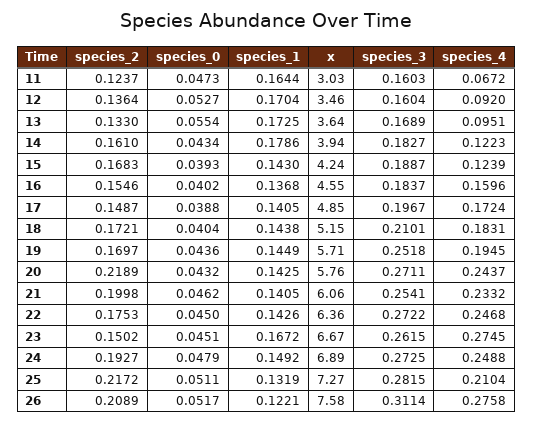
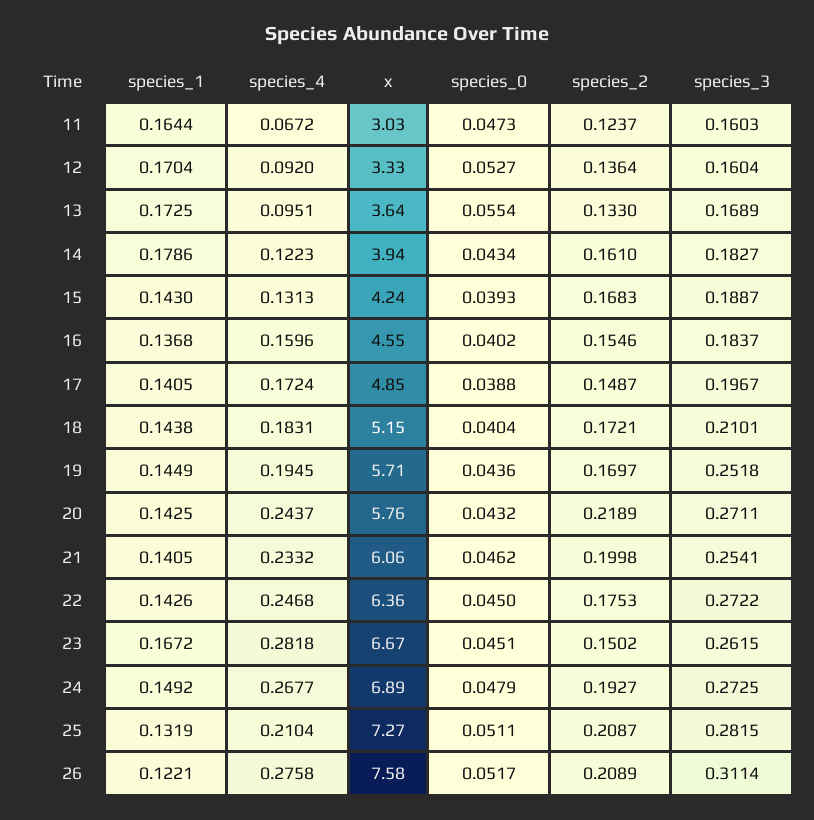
x, 12: 3.46 -> 3.33
species_4, 15: 0.1239 -> 0.1313
species_4, 23: 0.2745 -> 0.2818
species_4, 24: 0.2488 -> 0.2677
species_2, 25: 0.2172 -> 0.2087

